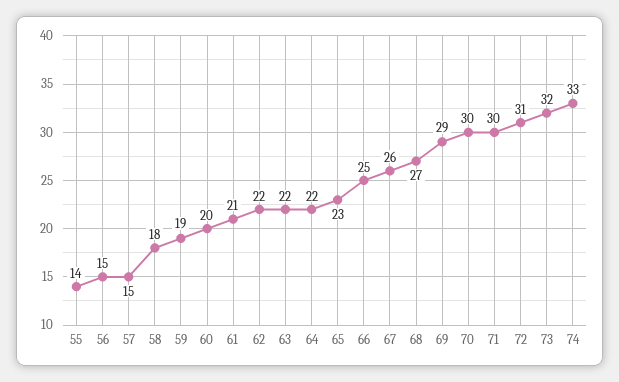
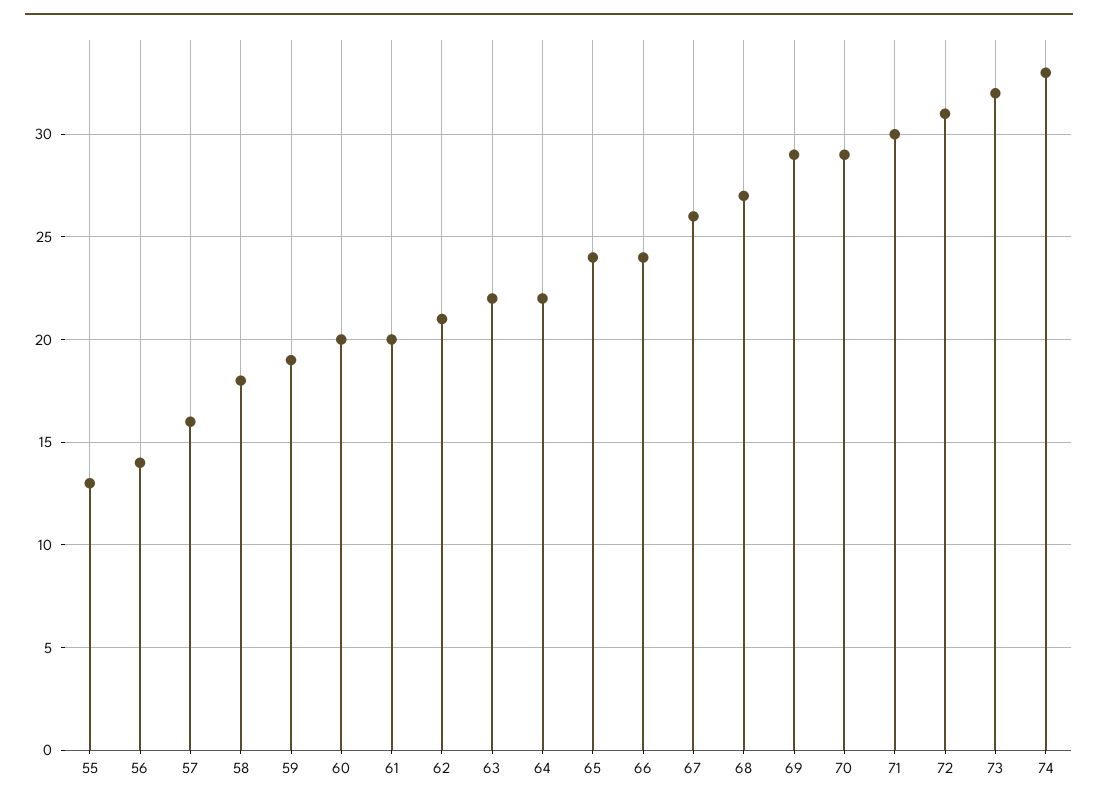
55: 14 -> 13
56: 15 -> 14
57: 15 -> 16
61: 21 -> 20
62: 22 -> 21
65: 23 -> 24
66: 25 -> 24
70: 30 -> 29

